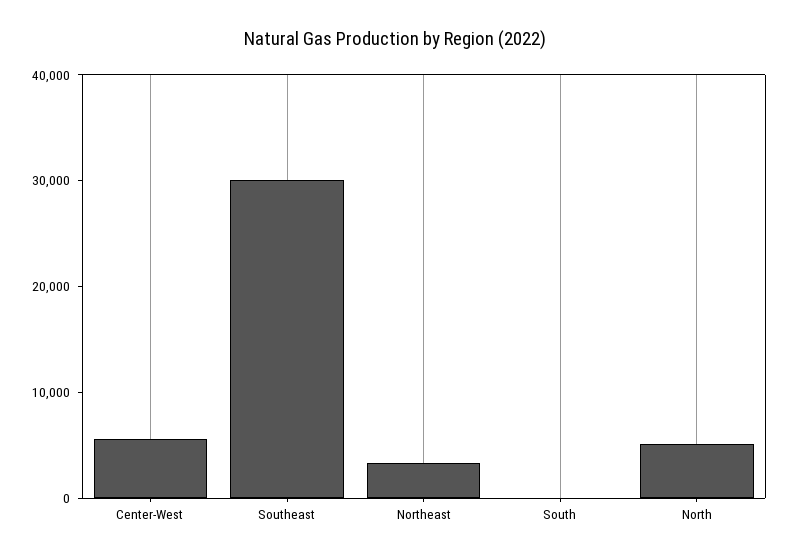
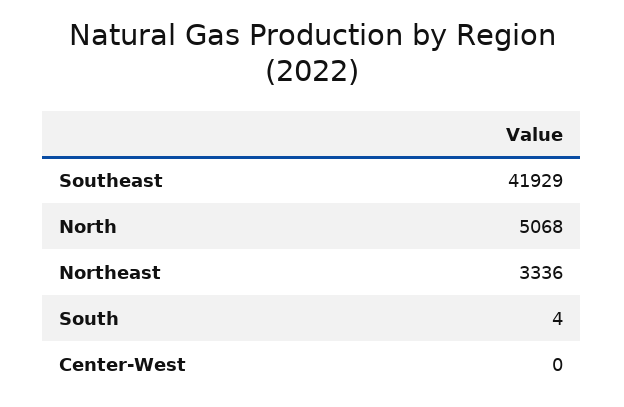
Center-West: 6000 -> 0
Southeast: 30000 -> 41929

